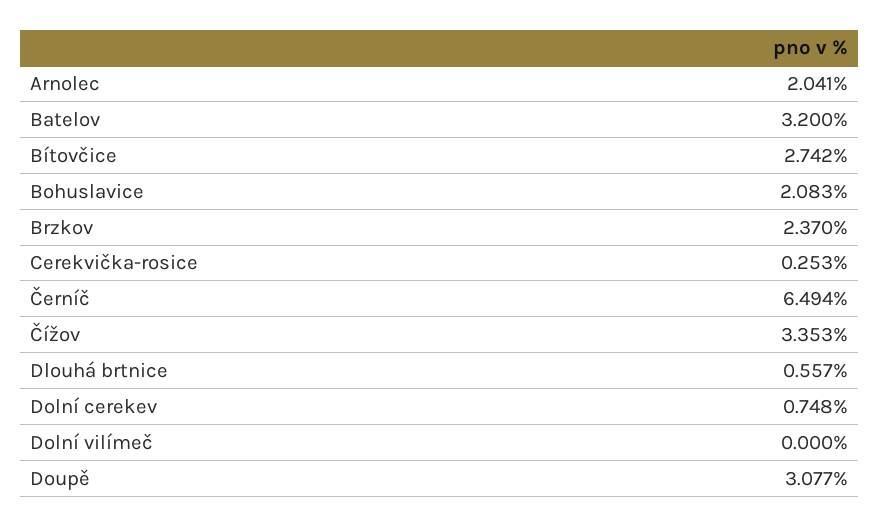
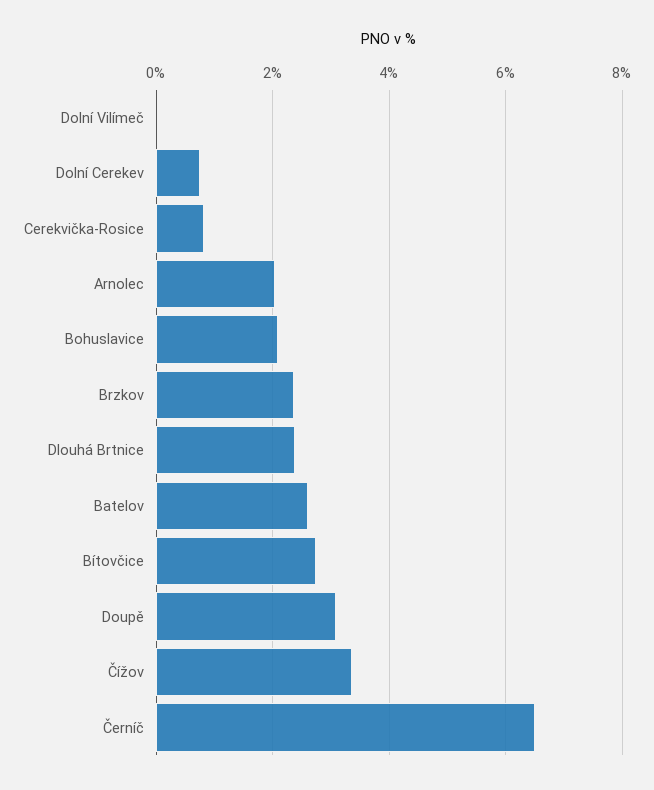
Batelov: 3.2 -> 2.6
Cerekvička-rosice: 0.253 -> 0.8
Dlouhá brtnice: 0.557 -> 2.4

